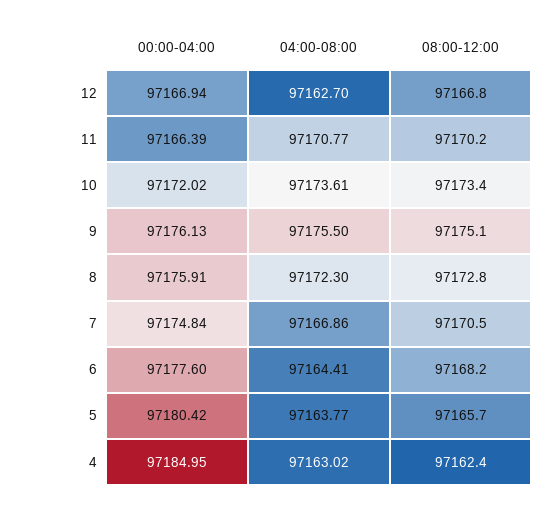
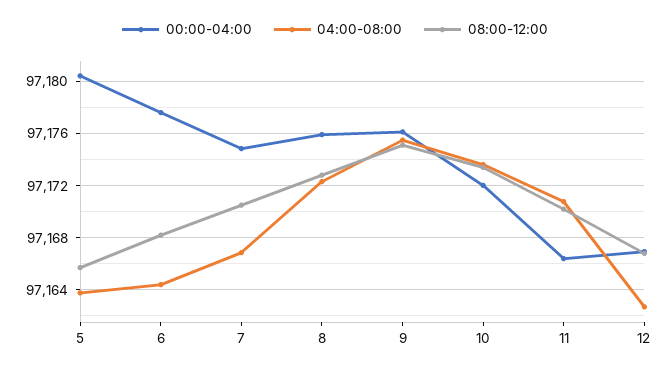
00:00-04:00, 4: 97184.95 -> none
04:00-08:00, 4: 97163.02 -> none
08:00-12:00, 4: 97162.4 -> none

